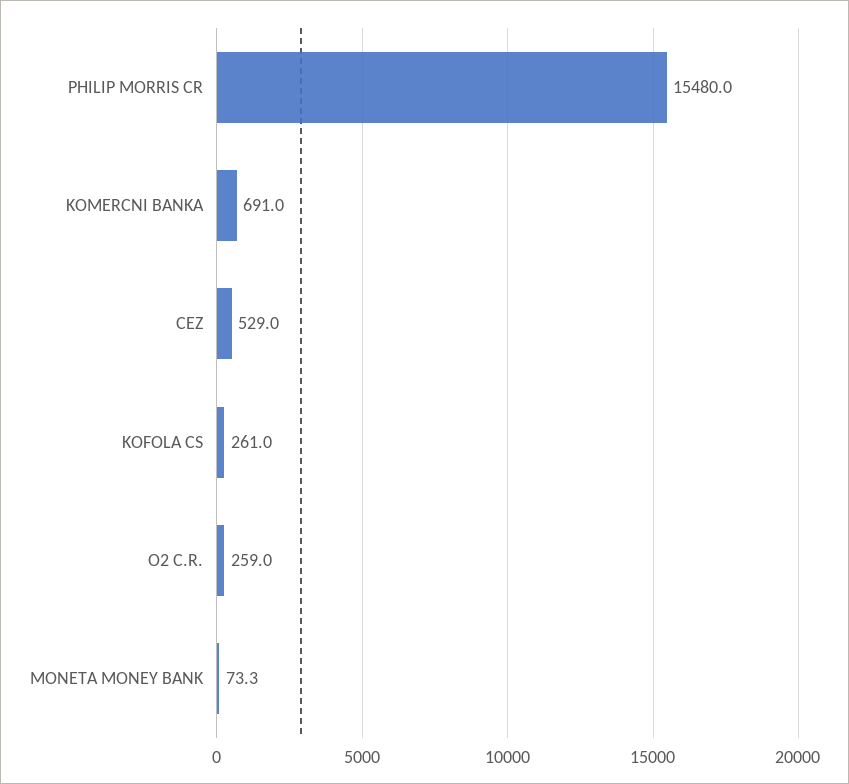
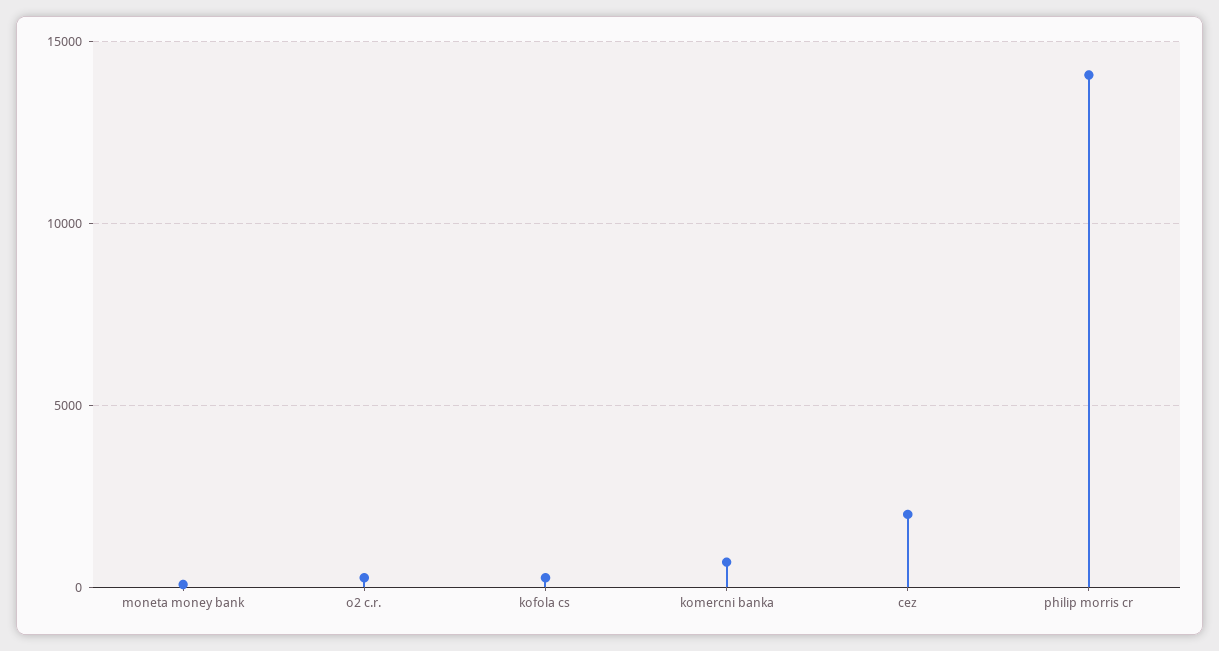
PHILIP MORRIS CR: 15480 -> 14000
CEZ: 529 -> 2000

